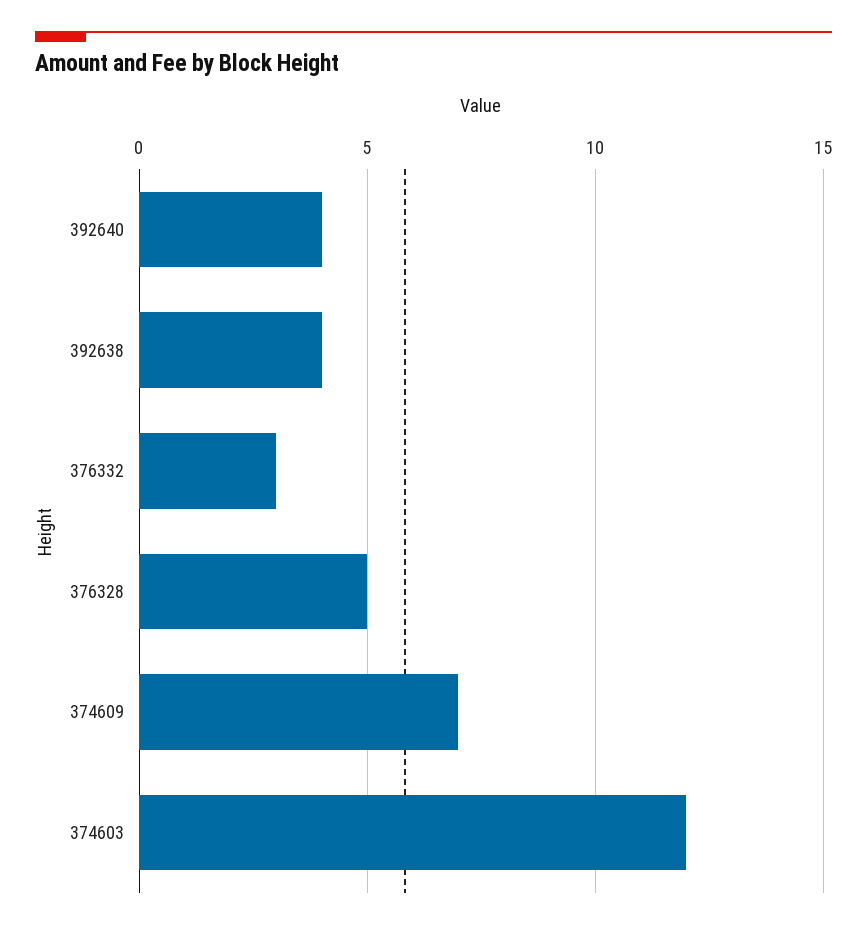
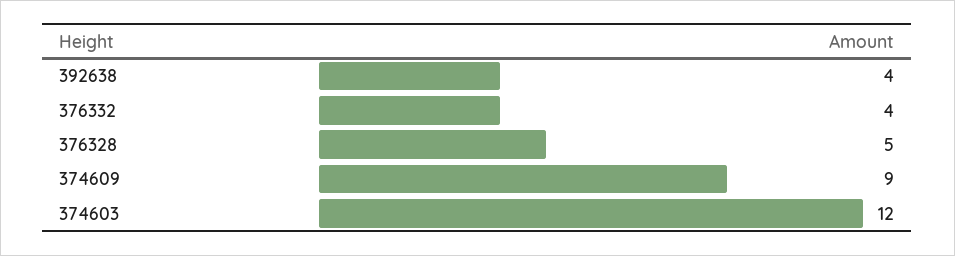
392640: 4 -> none
376332: 3 -> 4
374609: 7 -> 9

